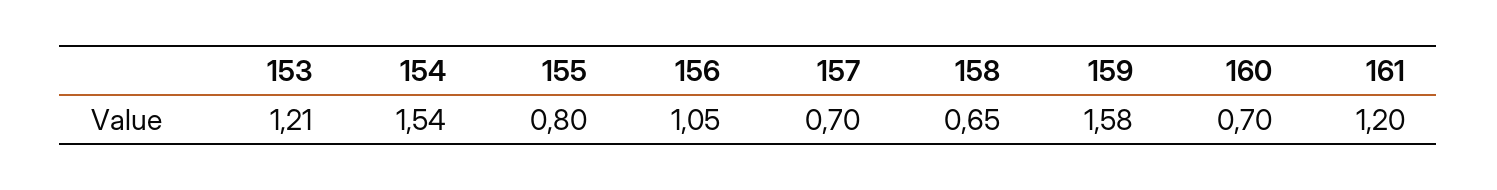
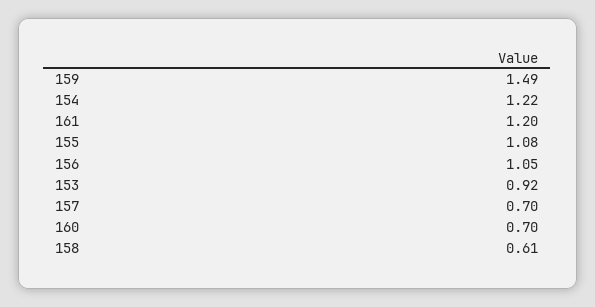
153: 1.21 -> 0.92
154: 1.54 -> 1.22
155: 0.8 -> 1.08
158: 0.65 -> 0.61
159: 1.58 -> 1.49

